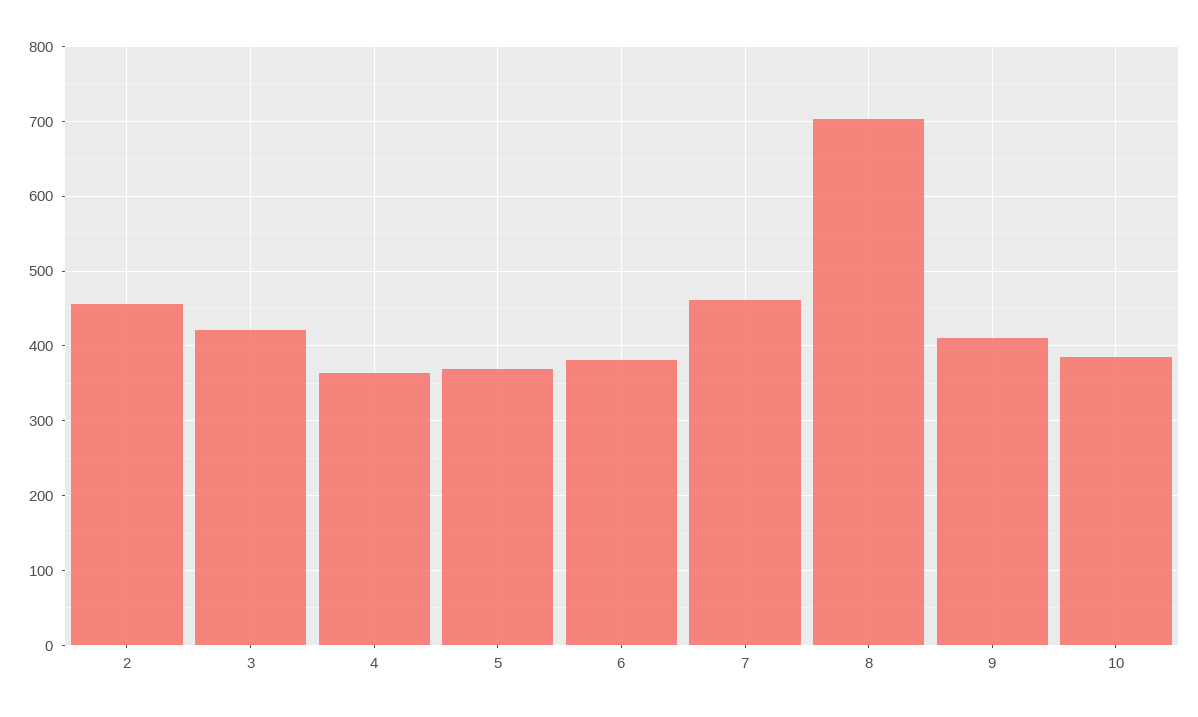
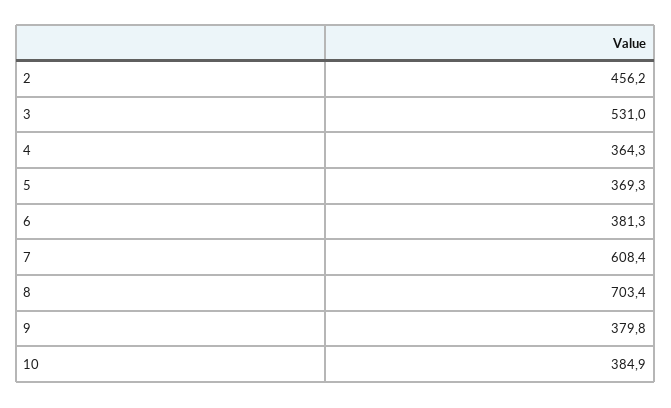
3: 420 -> 531
7: 460 -> 608.4
9: 410 -> 379.8

